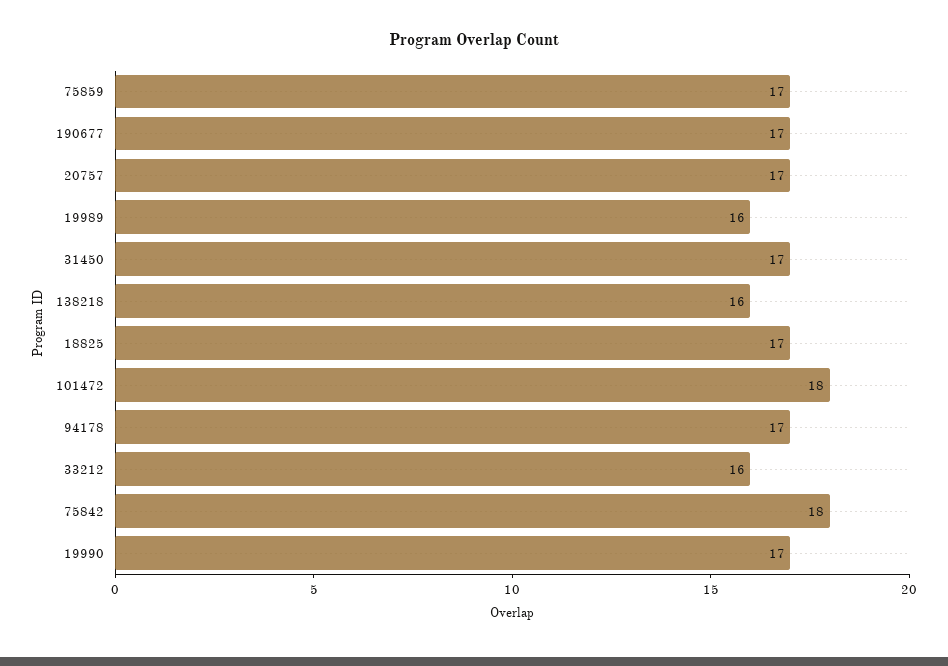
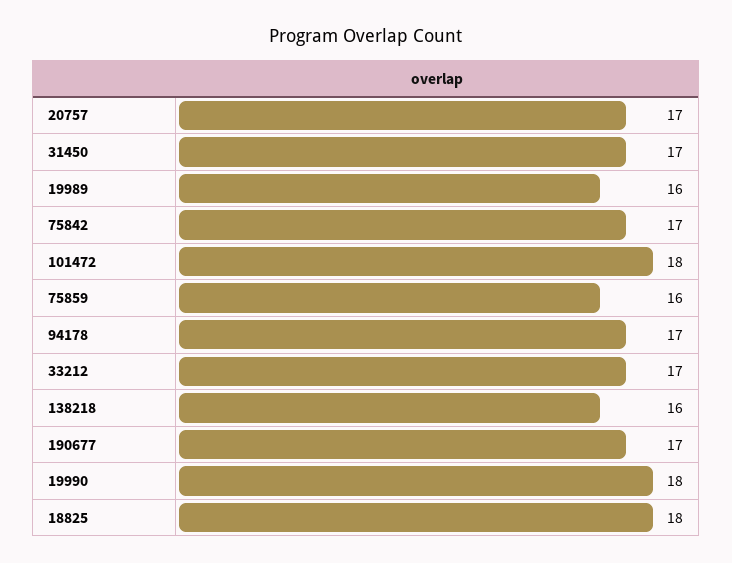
75859: 17 -> 16
18825: 17 -> 18
33212: 16 -> 17
75842: 18 -> 17
19990: 17 -> 18

